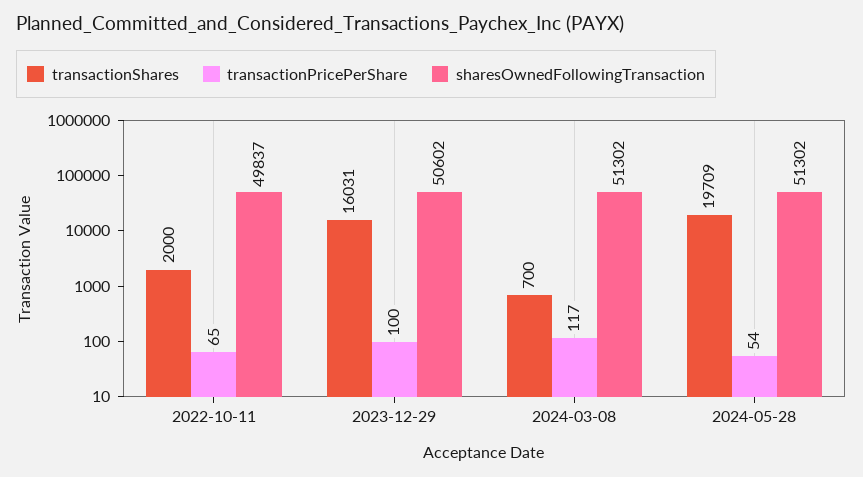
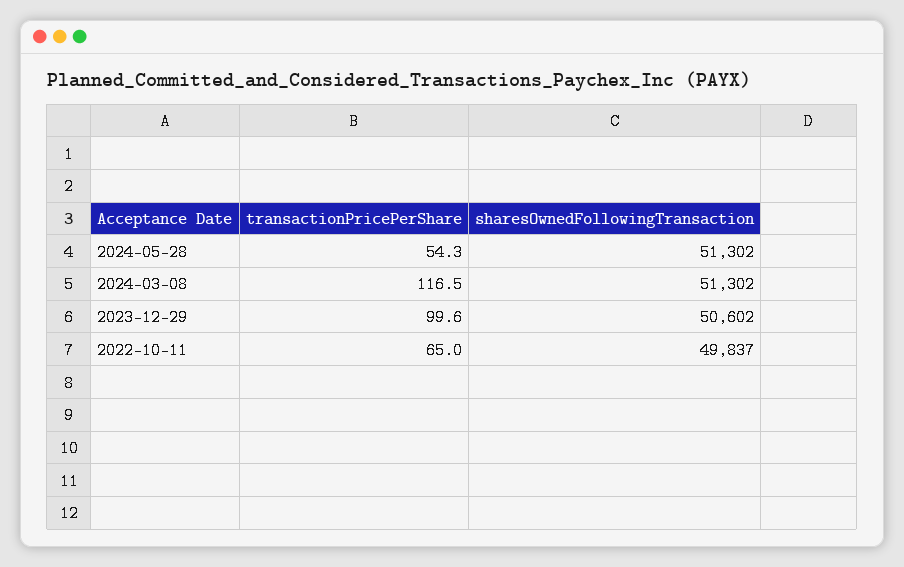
transactionShares, 2022-10-11: 2000 -> none
transactionShares, 2023-12-29: 16031 -> none
transactionShares, 2024-03-08: 700 -> none
transactionShares, 2024-05-28: 19709 -> none

